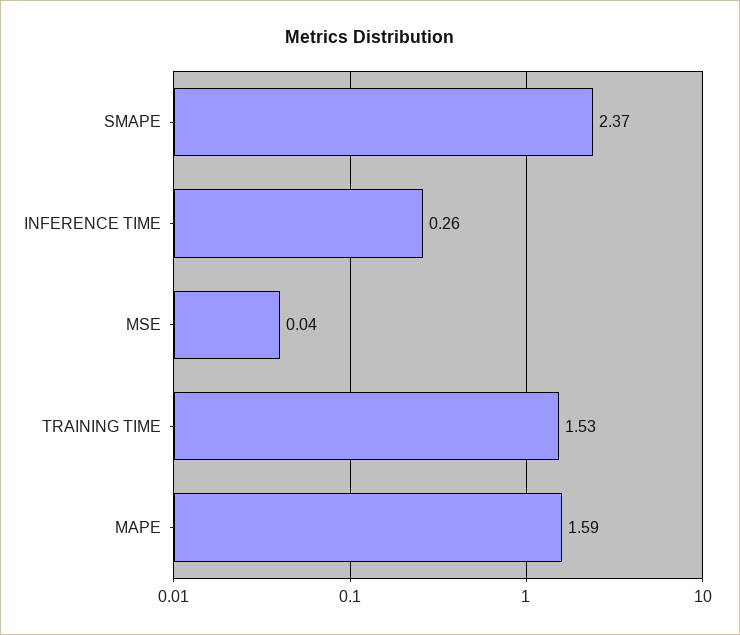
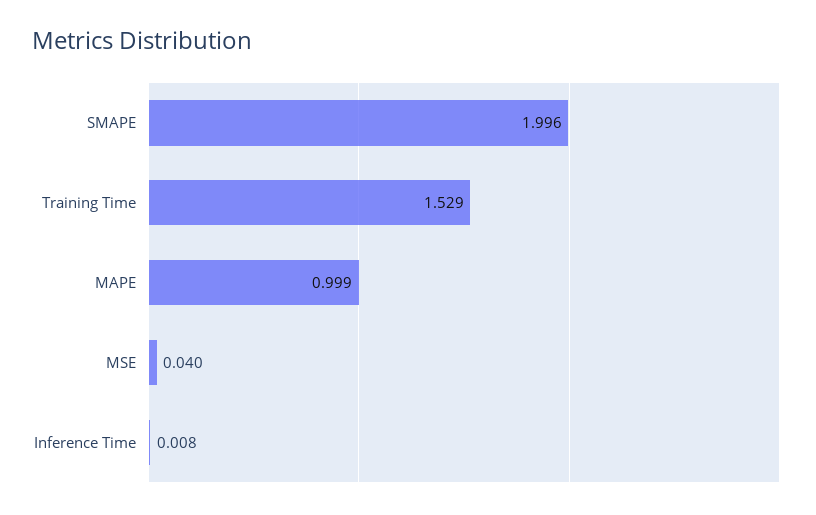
SMAPE: 2.37 -> 1.996
INFERENCE TIME: 0.26 -> 0.008
MAPE: 1.59 -> 0.999

